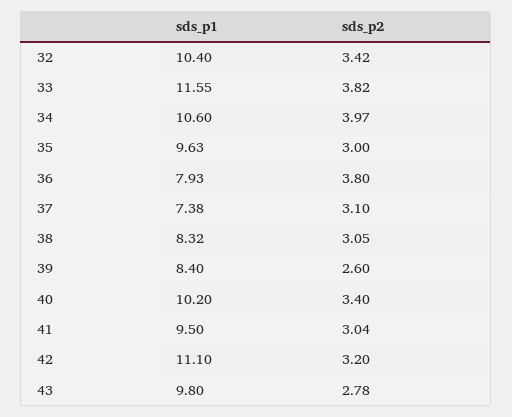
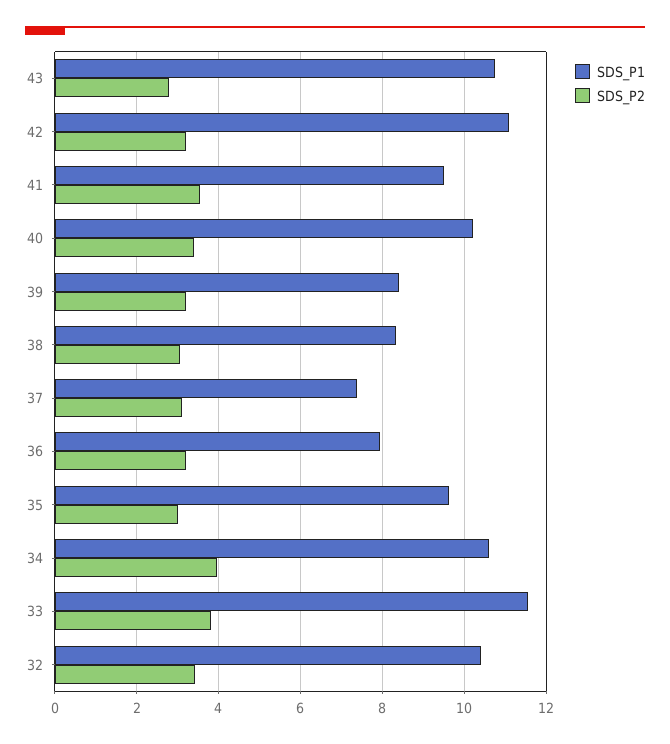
sds_p2, 36: 3.8 -> 3.2
sds_p2, 39: 2.6 -> 3.2
sds_p2, 41: 3.04 -> 3.6
sds_p1, 43: 9.8 -> 10.8

